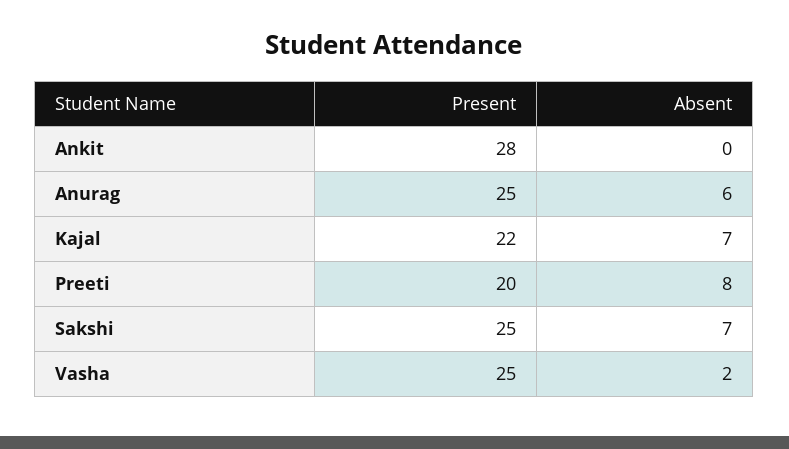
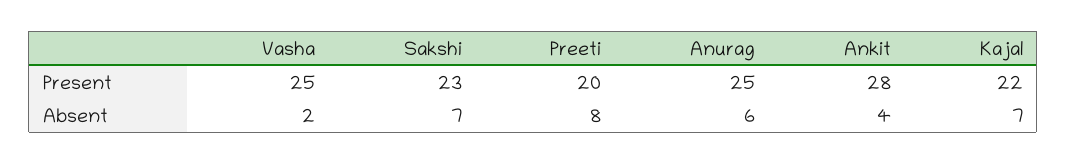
Absent, Ankit: 0 -> 4
Present, Sakshi: 25 -> 23

